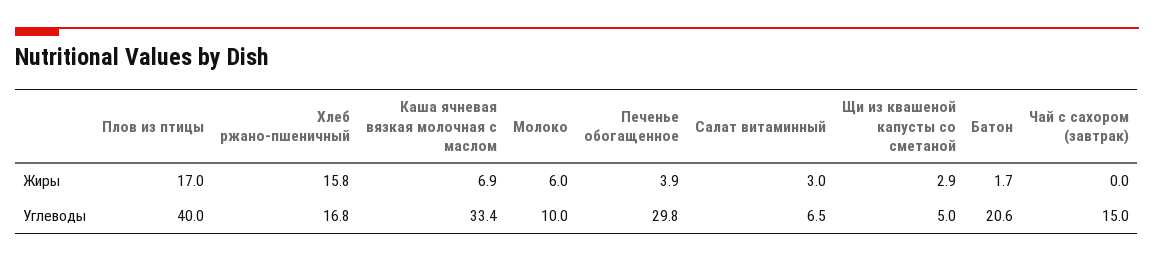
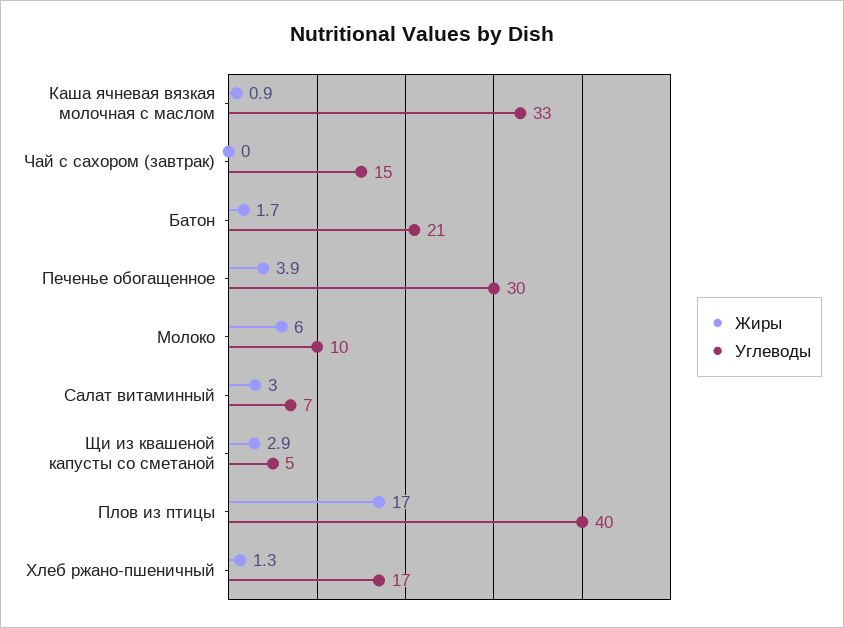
Жиры, Хлеб ржано-пшеничный: 15.8 -> 1.3
Жиры, Каша ячневая вязкая молочная с маслом: 6.9 -> 0.9

